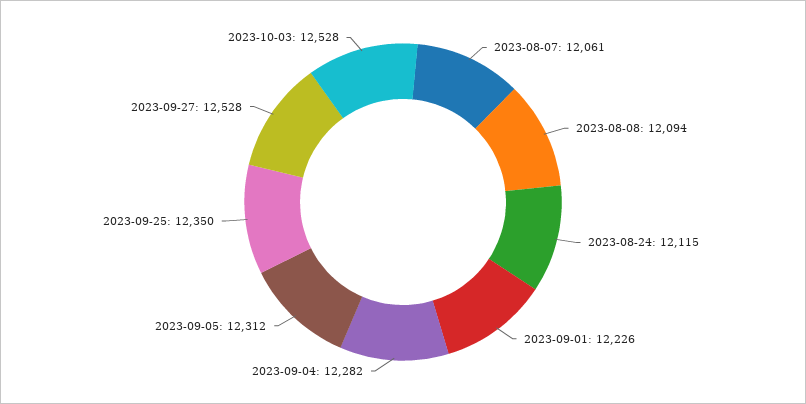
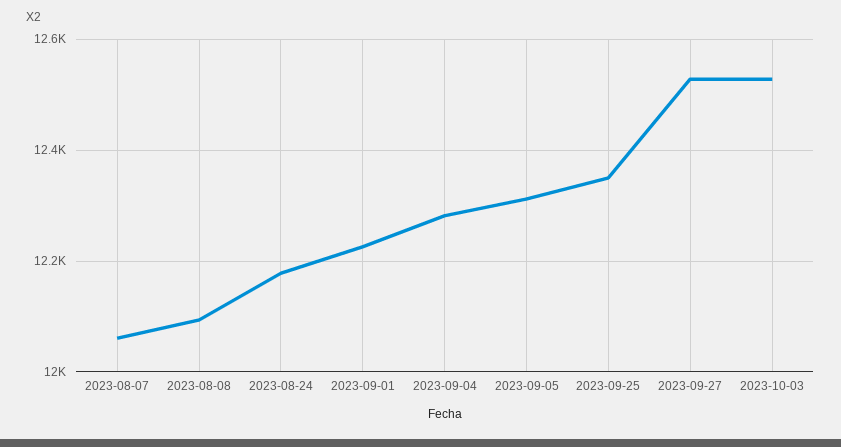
2023-08-24: 12115 -> 12180

